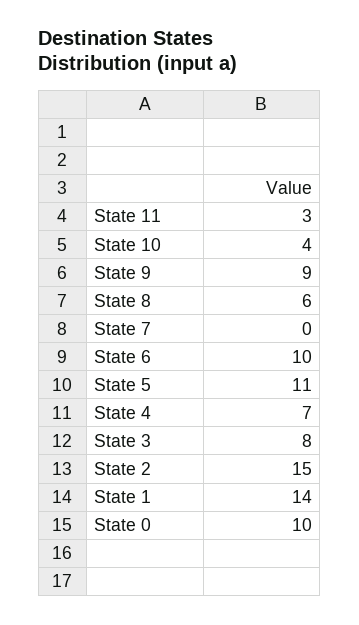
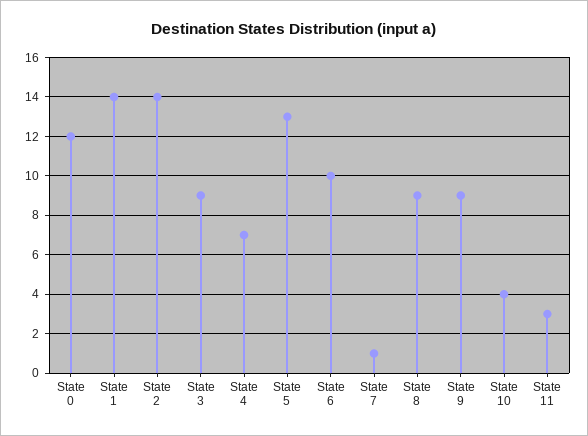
State 8: 6 -> 9
State 7: 0 -> 1
State 5: 11 -> 13
State 3: 8 -> 9
State 2: 15 -> 14
State 0: 10 -> 12

